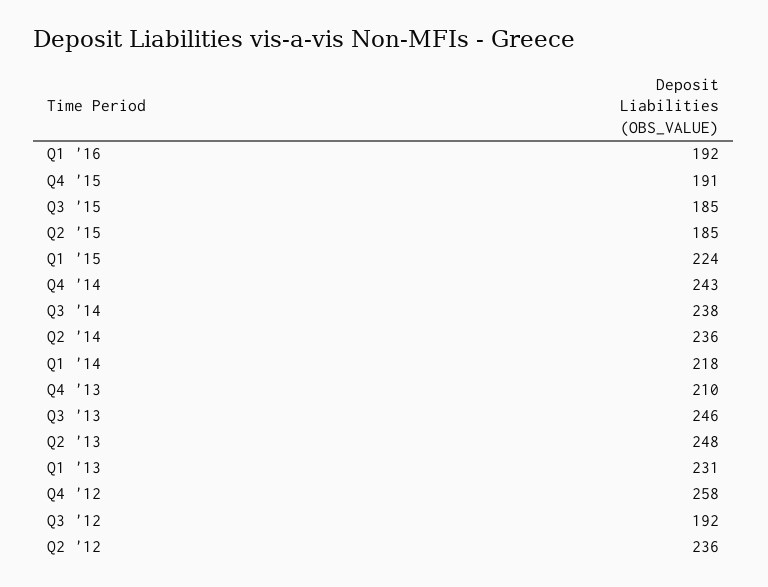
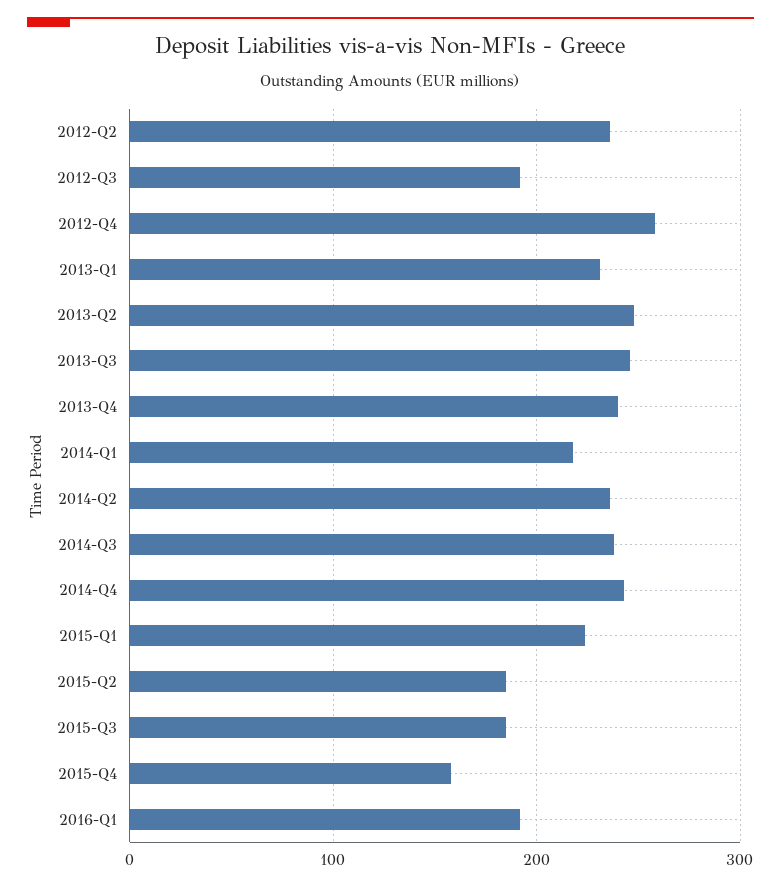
Q4 '15: 191 -> 160
Q4 '13: 210 -> 240

